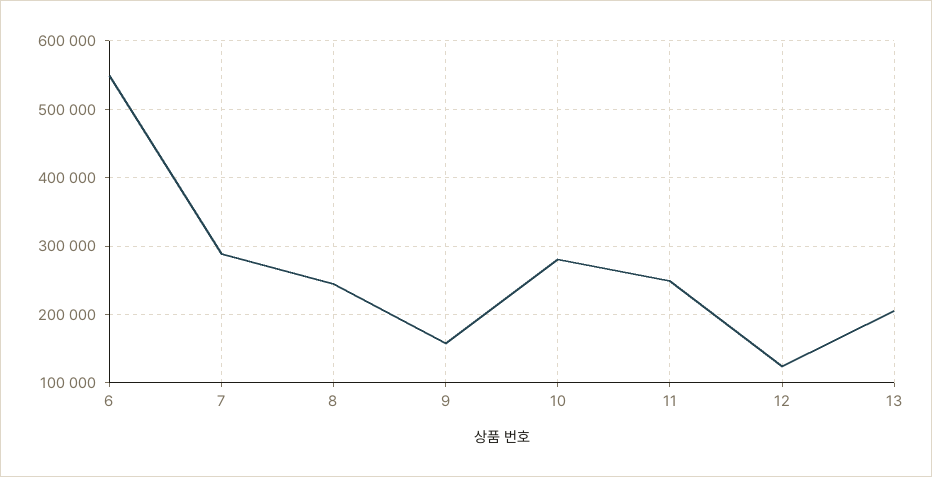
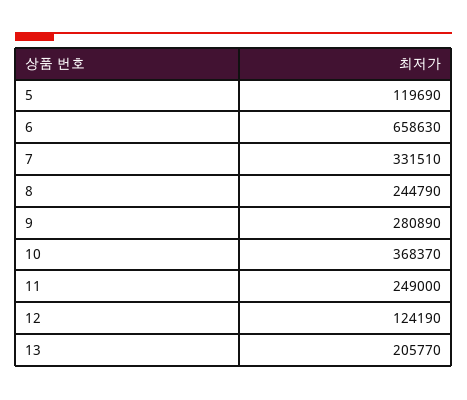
6: 550000 -> 658630
7: 290000 -> 331510
9: 160000 -> 280890
10: 280000 -> 368370
5: none -> 119690

